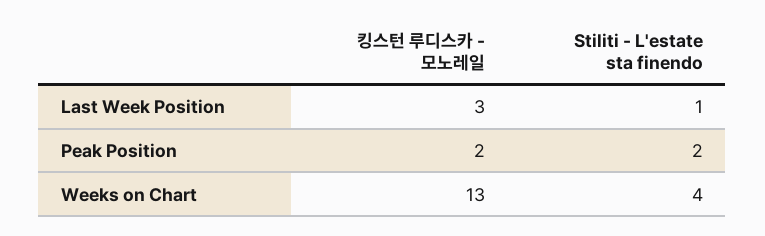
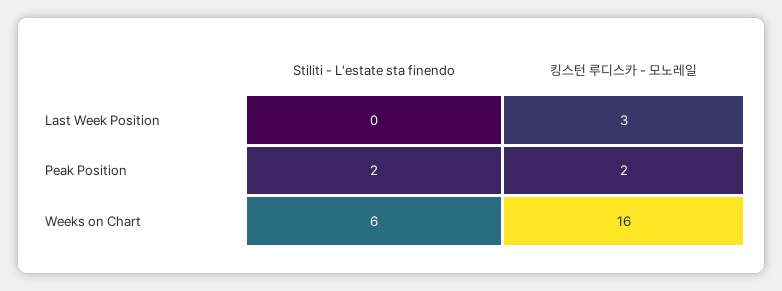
Stiliti - L'estate sta finendo, Last Week Position: 1 -> 0
킹스턴 루디스카 - 모노레일, Weeks on Chart: 13 -> 16
Stiliti - L'estate sta finendo, Weeks on Chart: 4 -> 6

